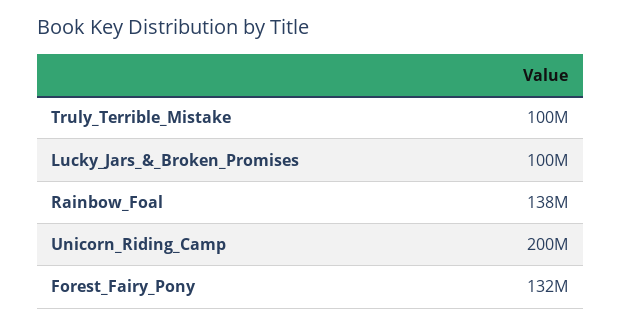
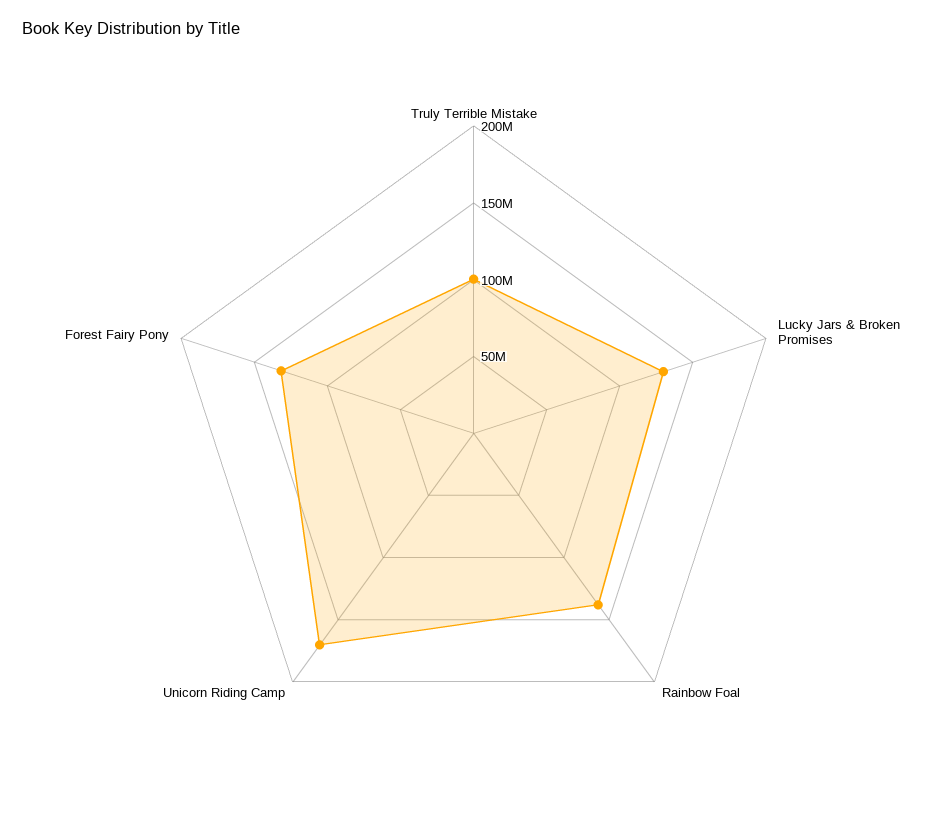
Lucky_Jars_&_Broken_Promises: 100000000 -> 130000000
Unicorn_Riding_Camp: 200000000 -> 170000000

